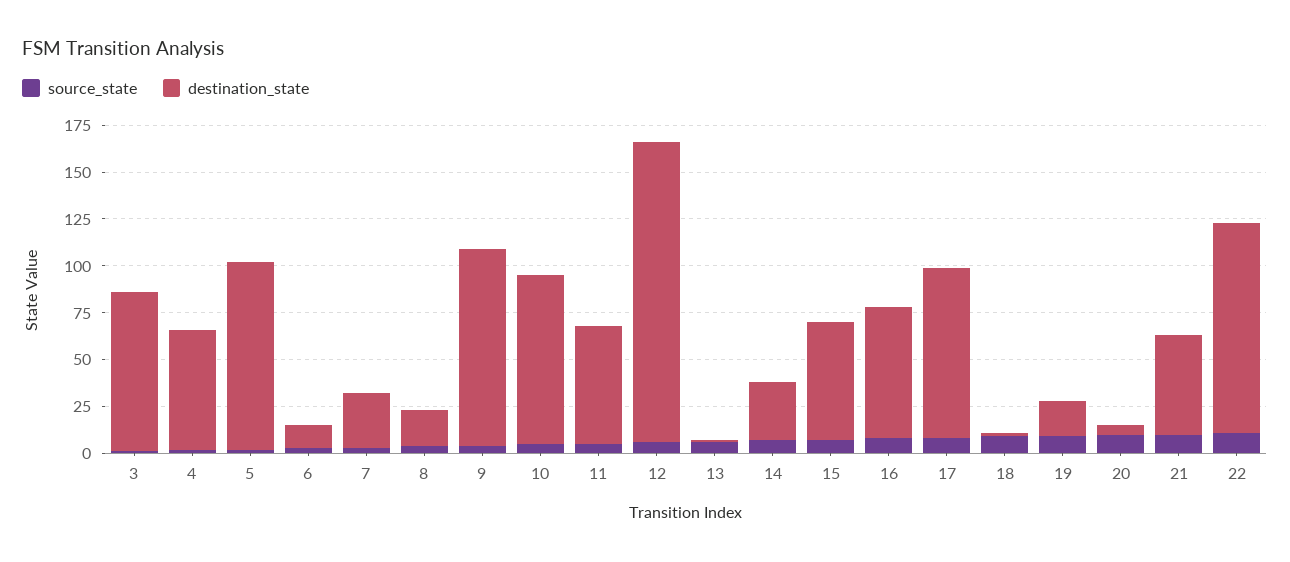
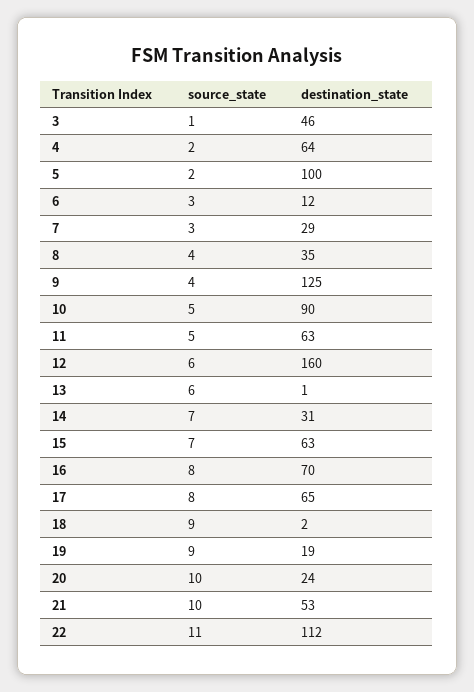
destination_state, 3: 85 -> 46
destination_state, 8: 20 -> 35
destination_state, 9: 105 -> 125
destination_state, 17: 90 -> 65
destination_state, 20: 5 -> 24

